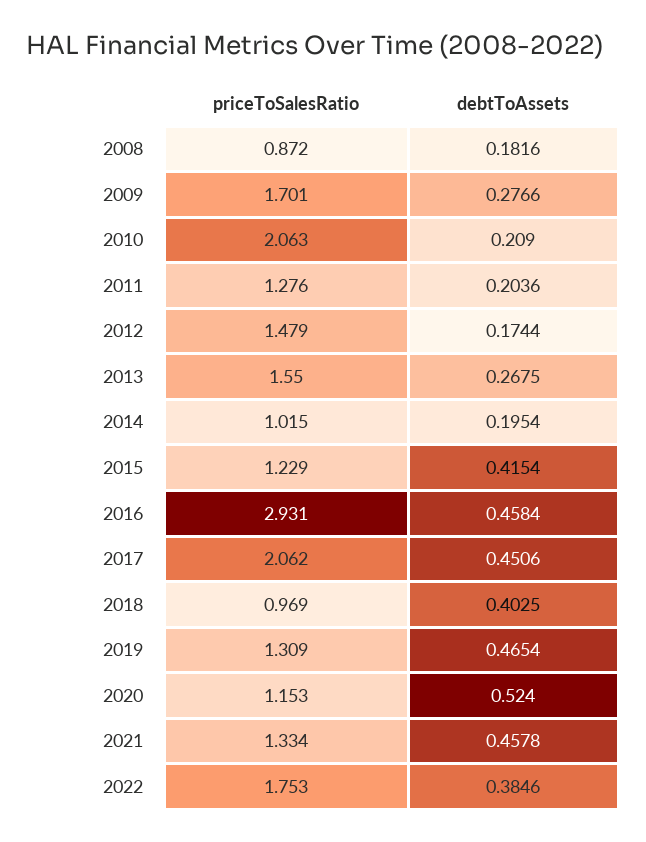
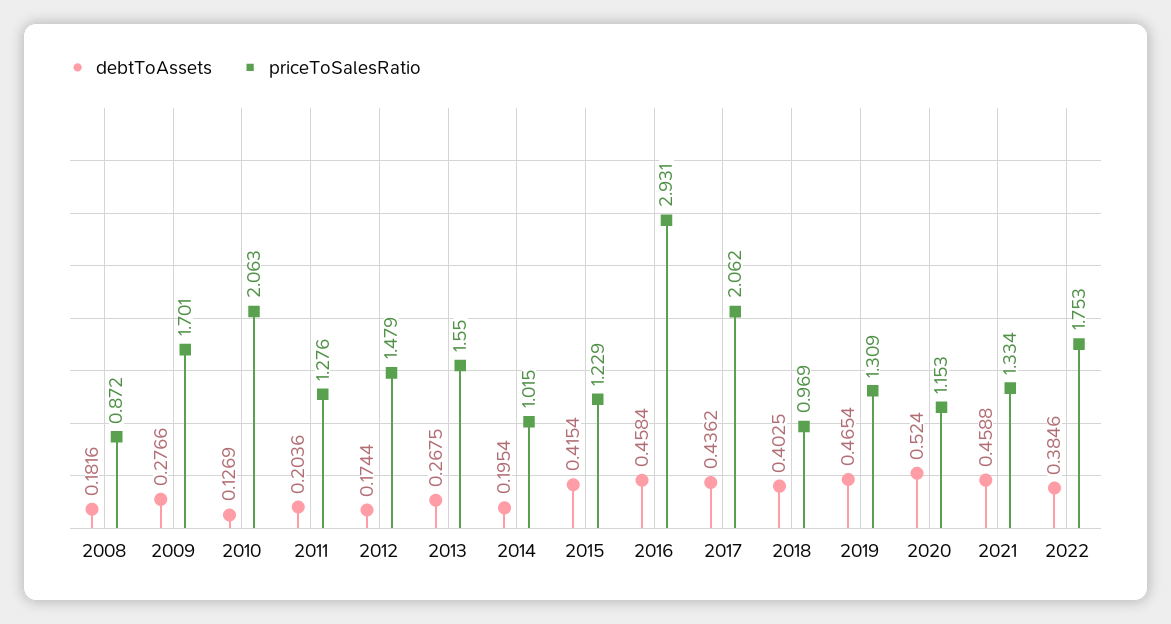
debtToAssets, 2010: 0.209 -> 0.1269
debtToAssets, 2017: 0.4506 -> 0.4362
debtToAssets, 2021: 0.4578 -> 0.4588

